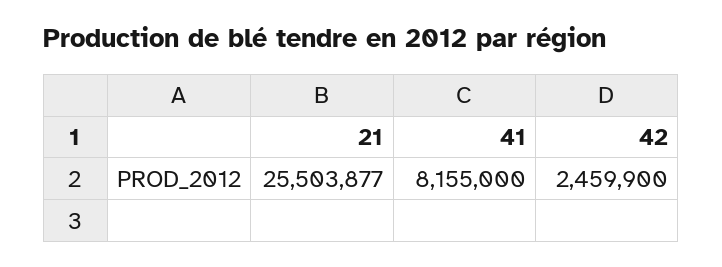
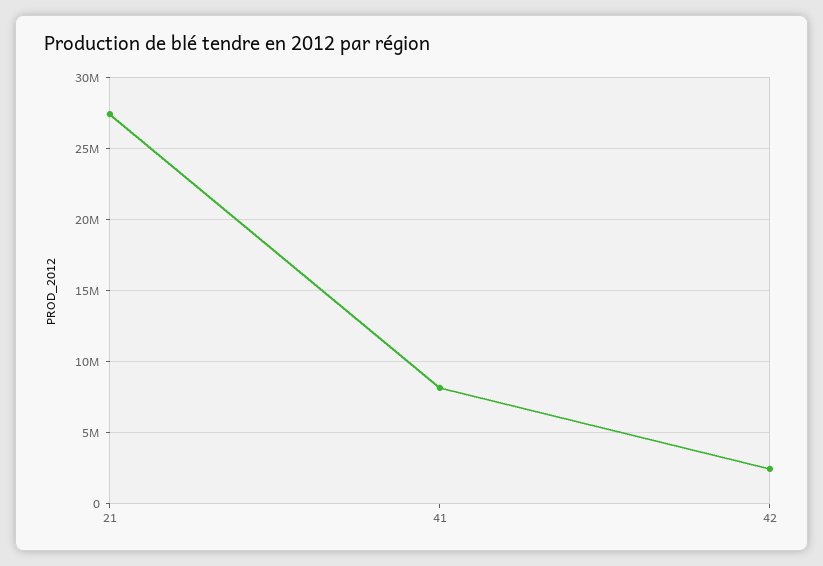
21: 25503877 -> 27500000

